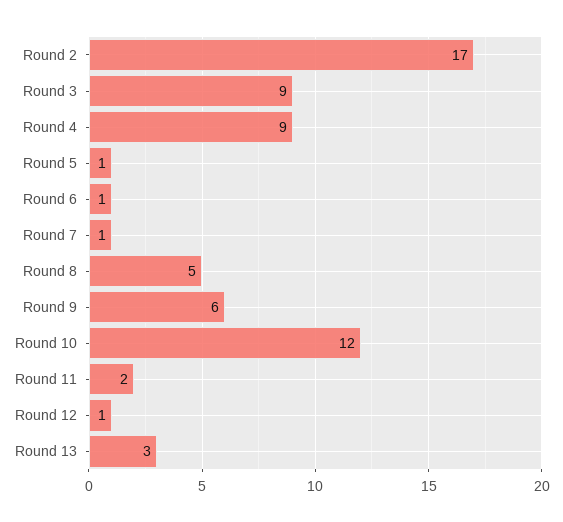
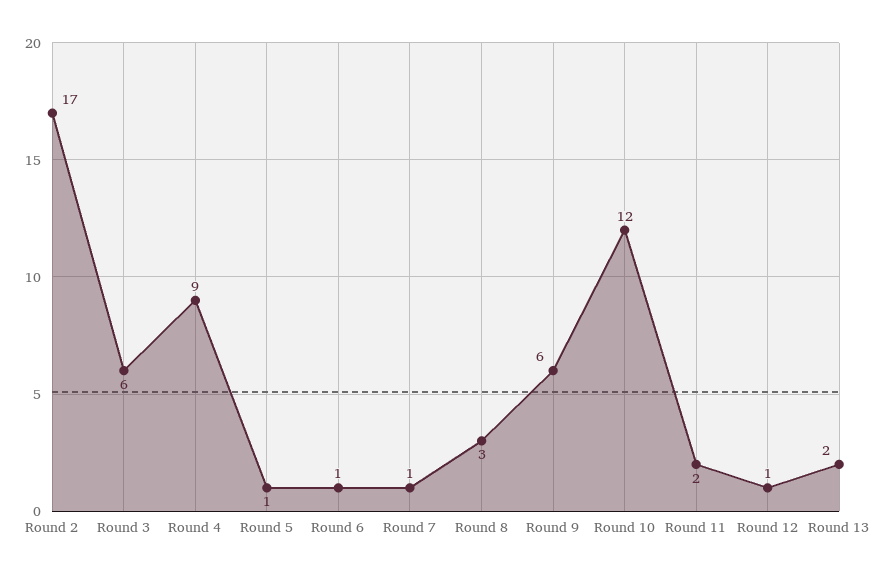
Round 3: 9 -> 6
Round 8: 5 -> 3
Round 13: 3 -> 2

